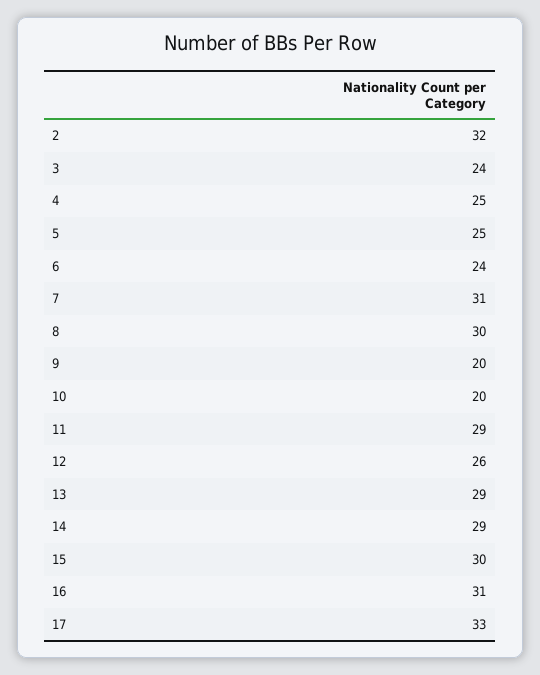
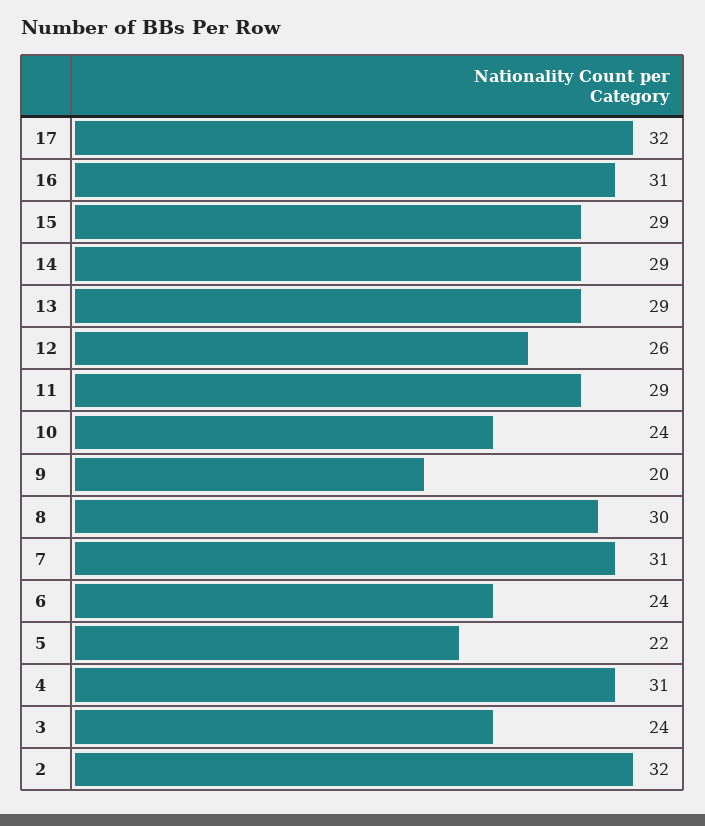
4: 25 -> 31
5: 25 -> 22
10: 20 -> 24
15: 30 -> 29
17: 33 -> 32

